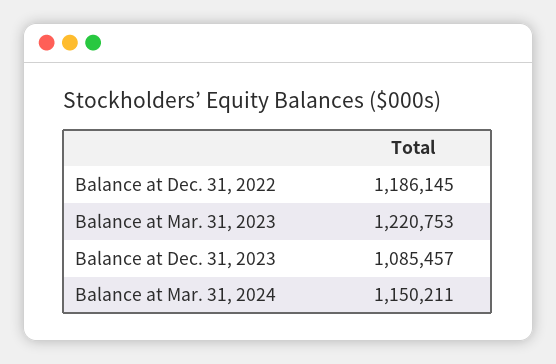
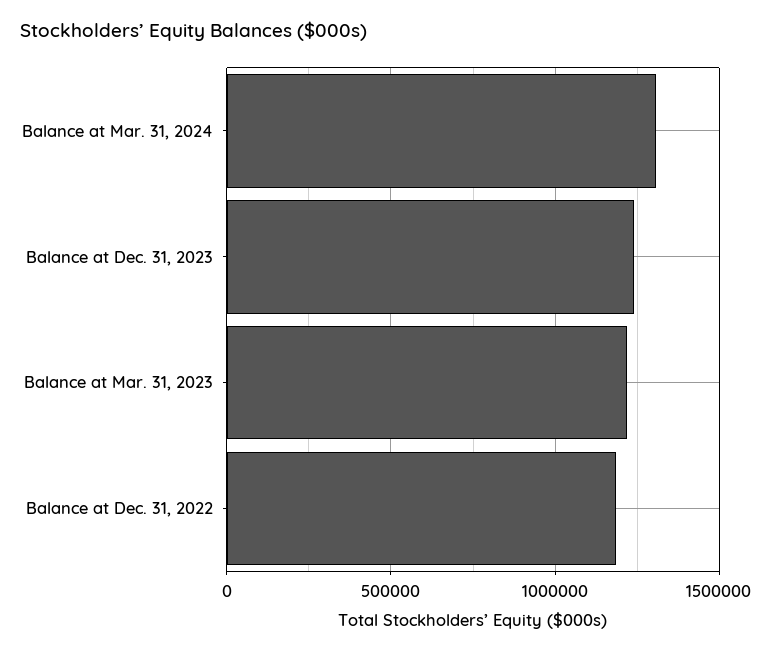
Balance at Dec. 31, 2023: 1085457 -> 1250000
Balance at Mar. 31, 2024: 1150211 -> 1300000

